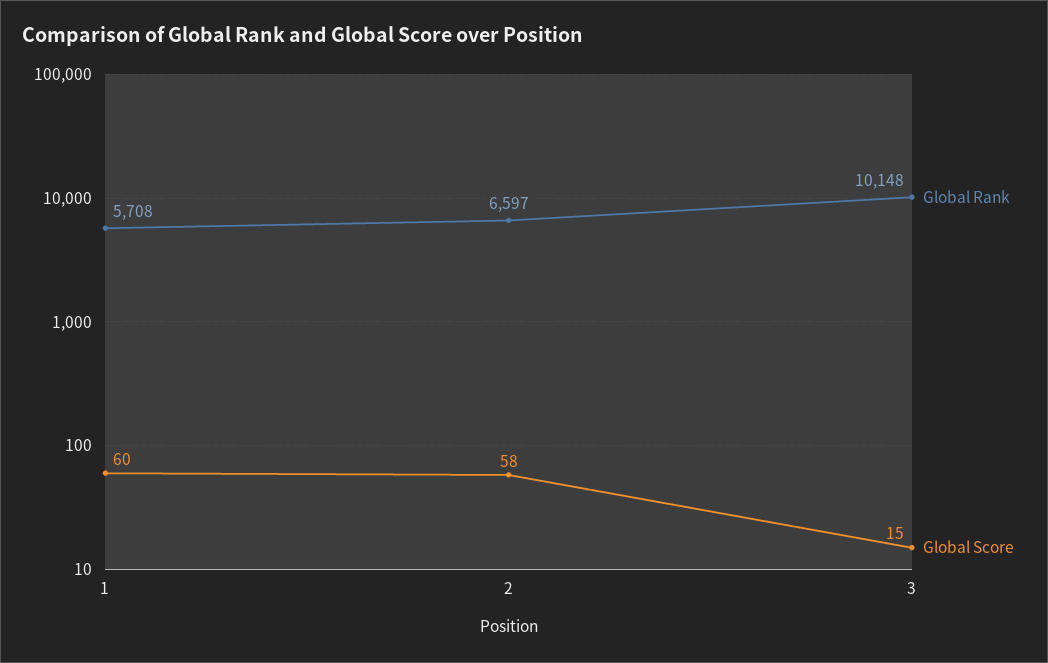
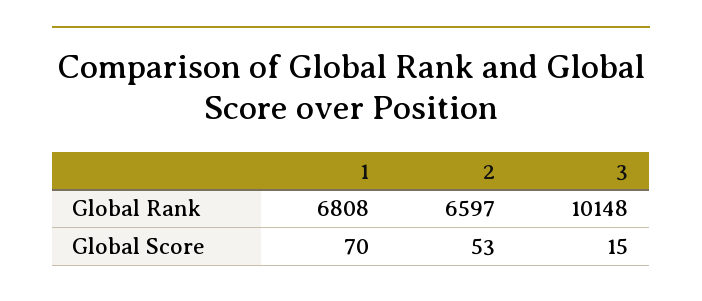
Global Rank, 1: 5708 -> 6808
Global Score, 1: 60 -> 70
Global Score, 2: 58 -> 53

